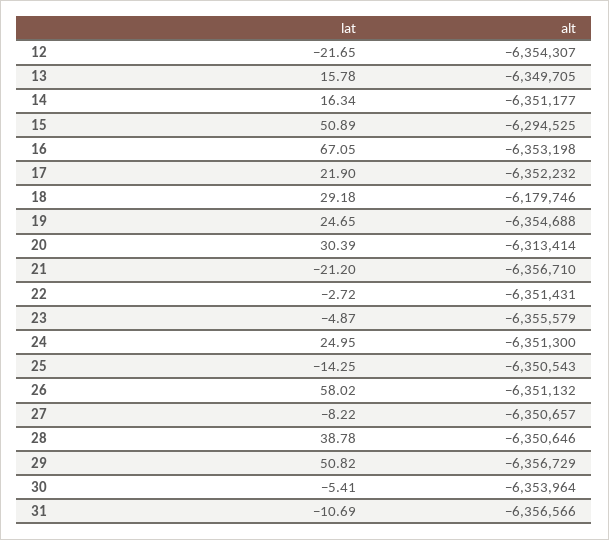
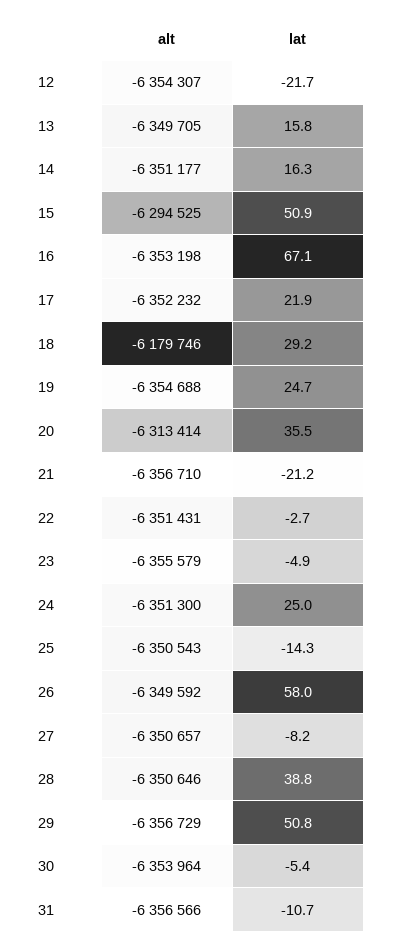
lat, 20: 30.39 -> 35.5
alt, 26: -6351132 -> -6349592

